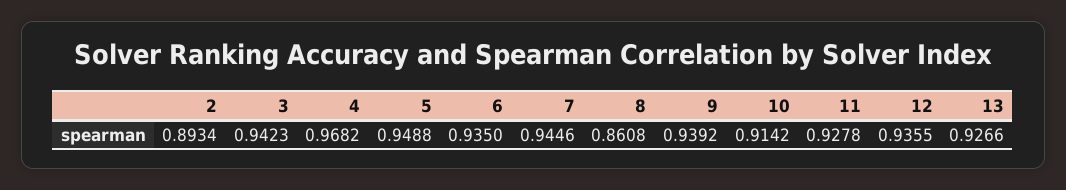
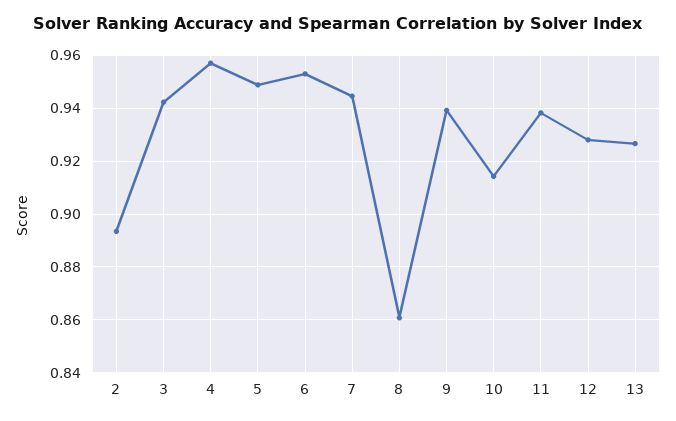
4: 0.9682 -> 0.9575
6: 0.935 -> 0.9525
11: 0.9278 -> 0.9375
12: 0.9355 -> 0.9275

